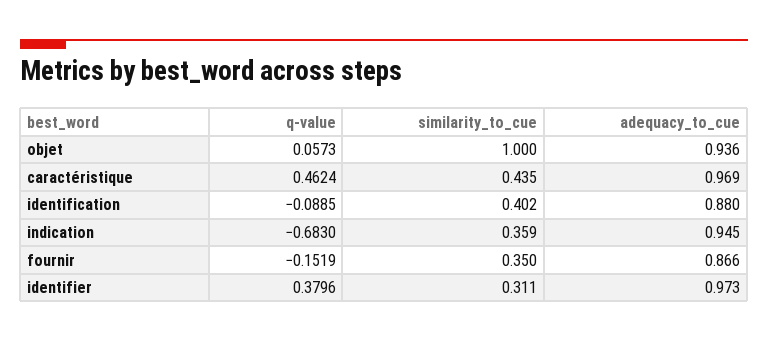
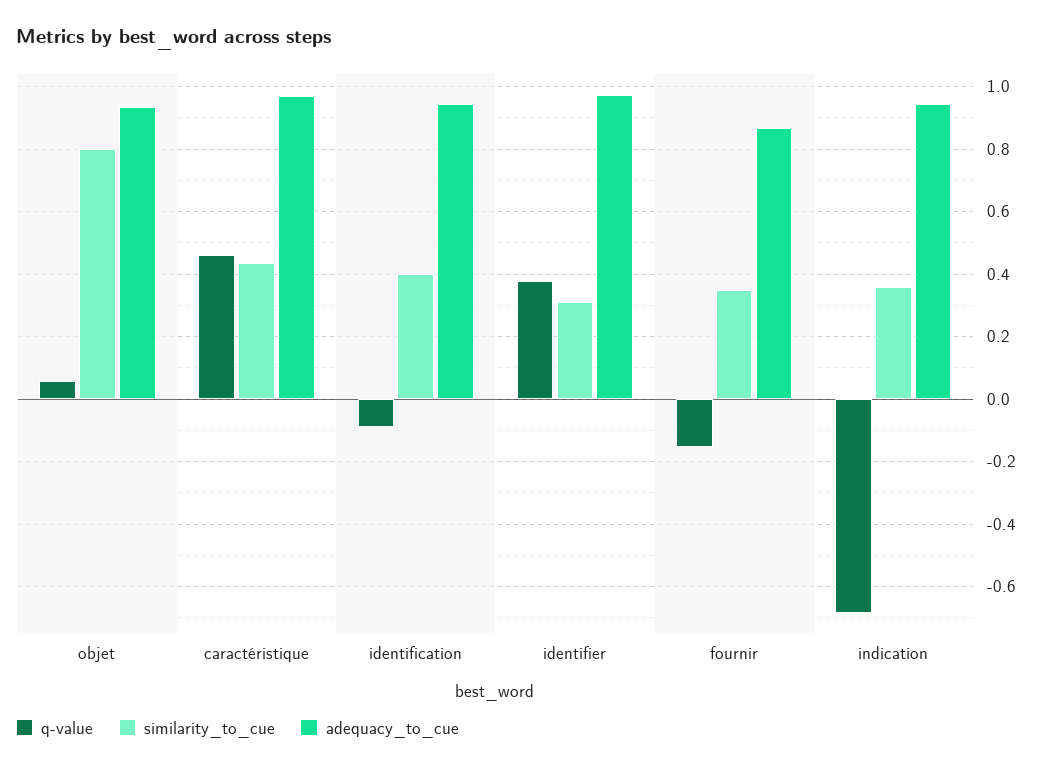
similarity_to_cue, objet: 1 -> 0.8
adequacy_to_cue, identification: 0.88 -> 0.94

